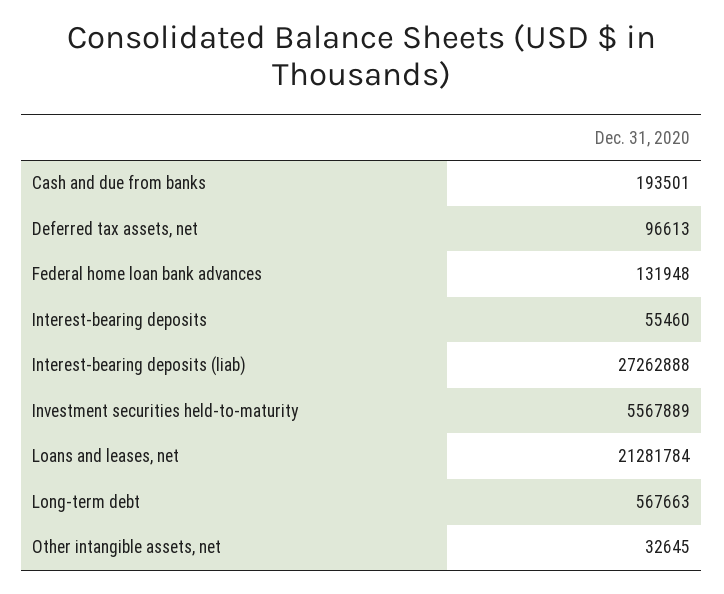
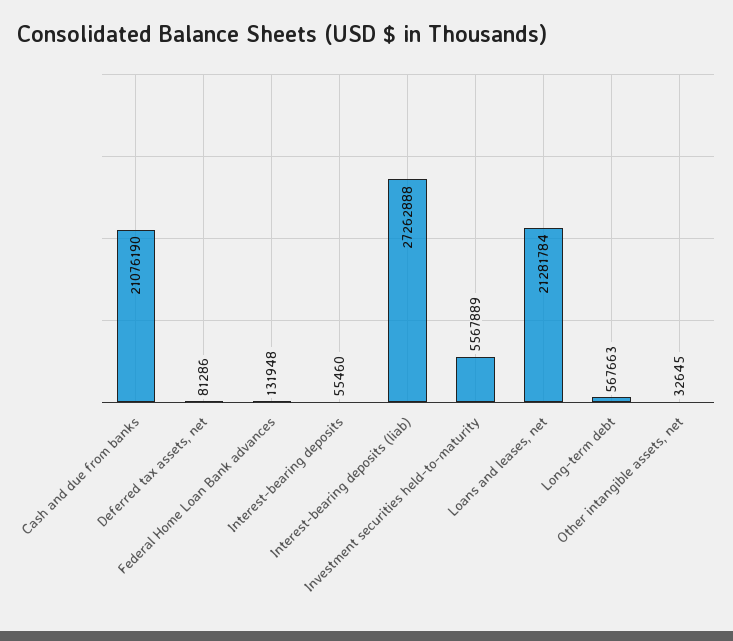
Cash and due from banks: 193501 -> 21076190
Deferred tax assets, net: 96613 -> 81286

